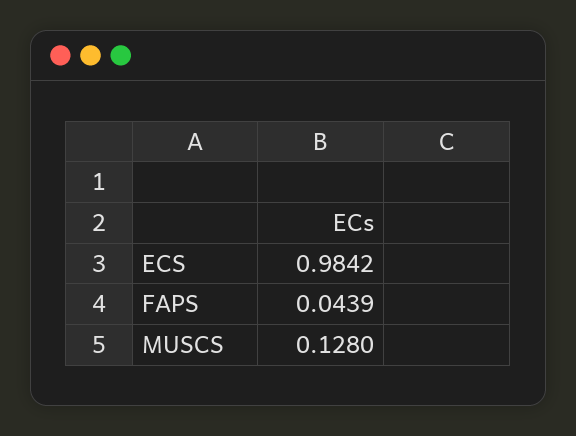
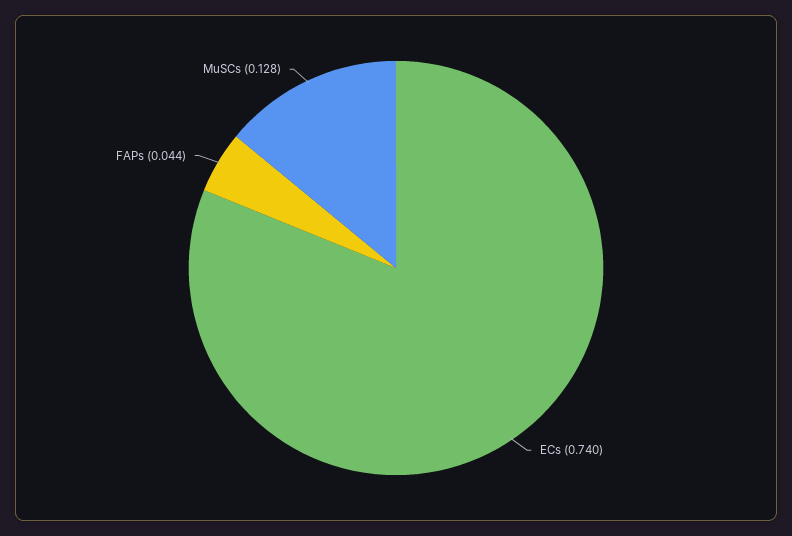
ECS: 0.9842 -> 0.74

